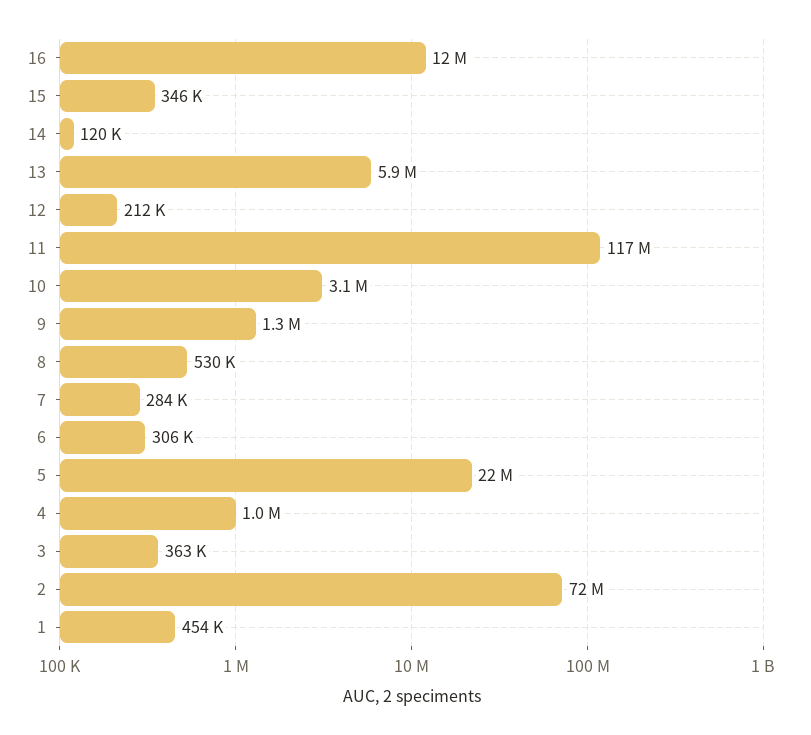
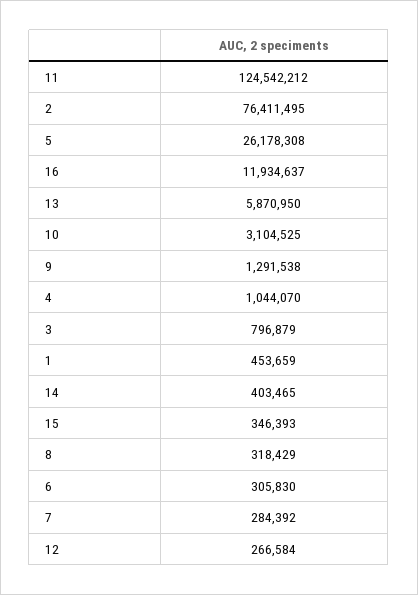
14: 120000 -> 403465
12: 212000 -> 266584
11: 117000000 -> 124542212
8: 530000 -> 318429
5: 22000000 -> 26178308
3: 363000 -> 796879
2: 72000000 -> 76411495

